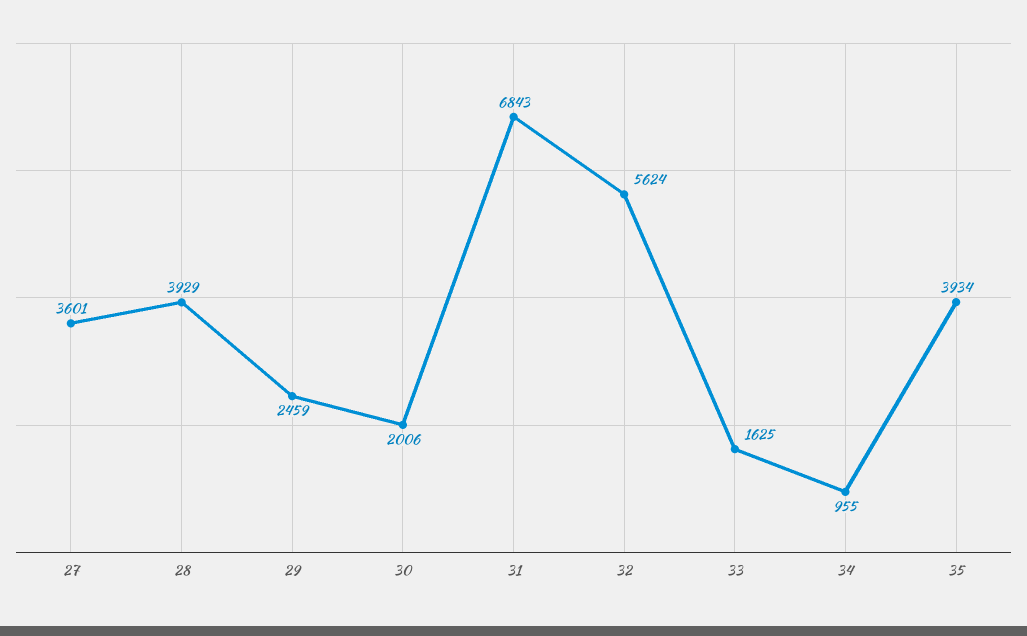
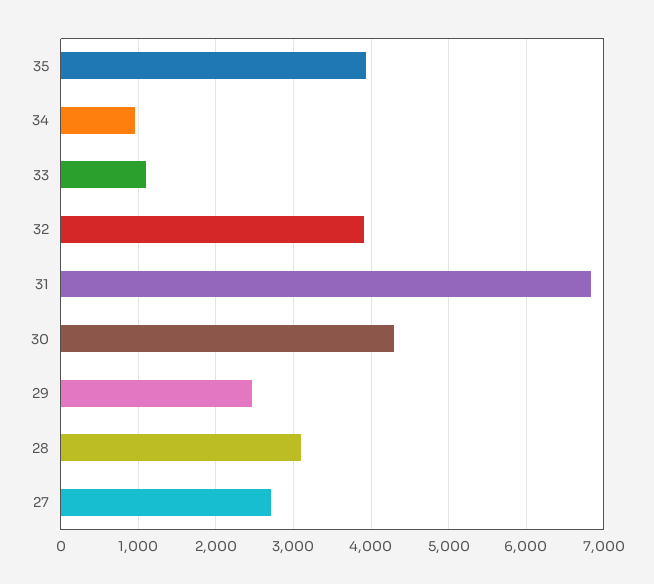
27: 3601 -> 2700
28: 3929 -> 3100
30: 2006 -> 4300
32: 5624 -> 3900
33: 1625 -> 1100

